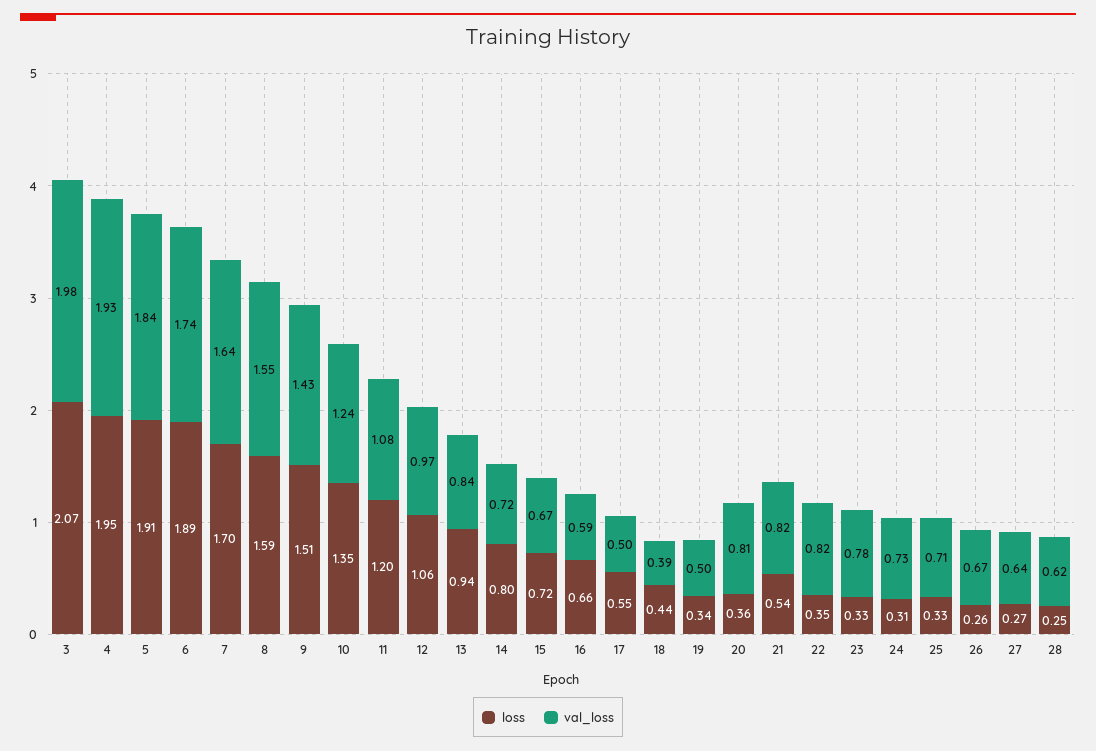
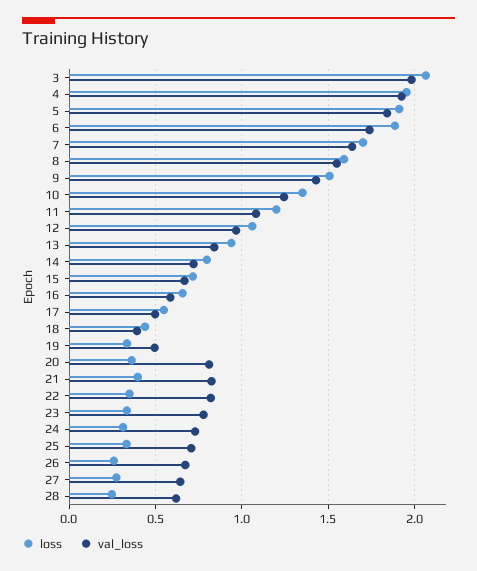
loss, 21: 0.54 -> 0.4

